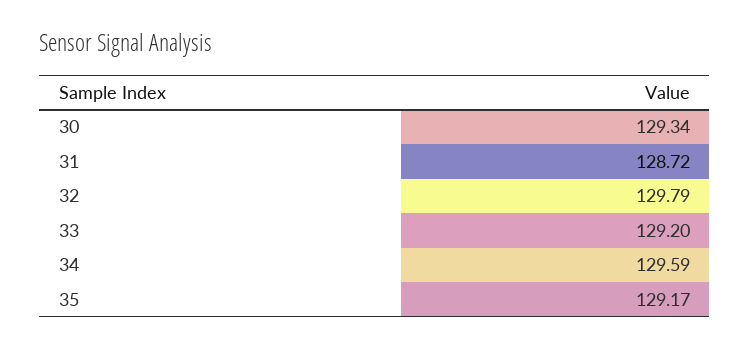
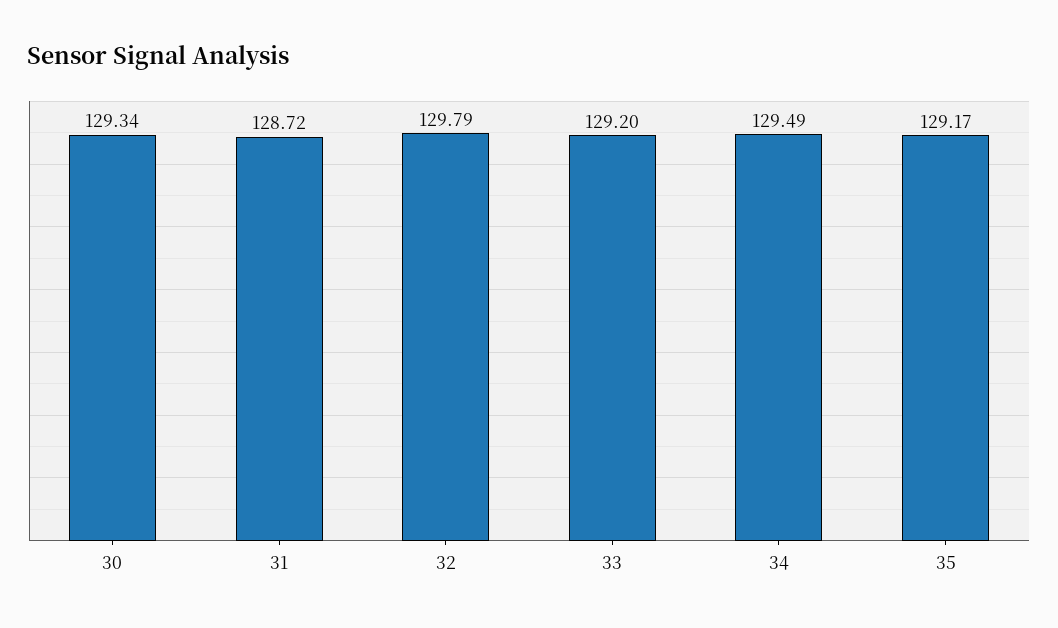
34: 129.59 -> 129.49

